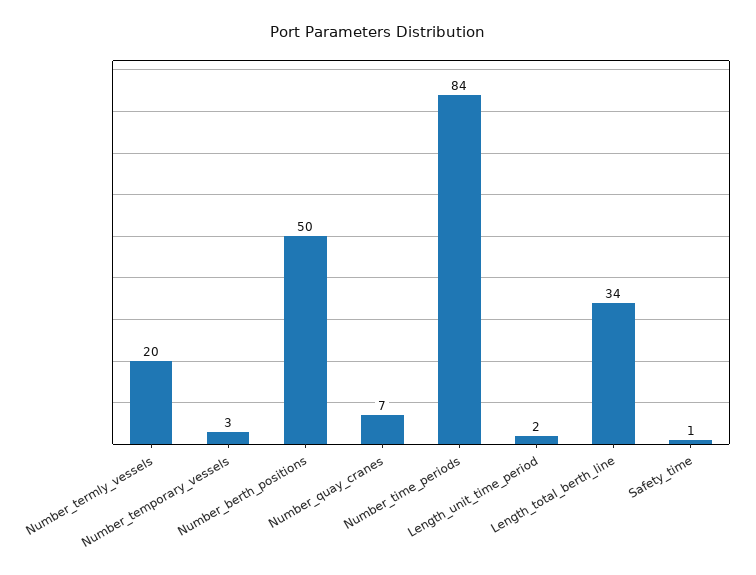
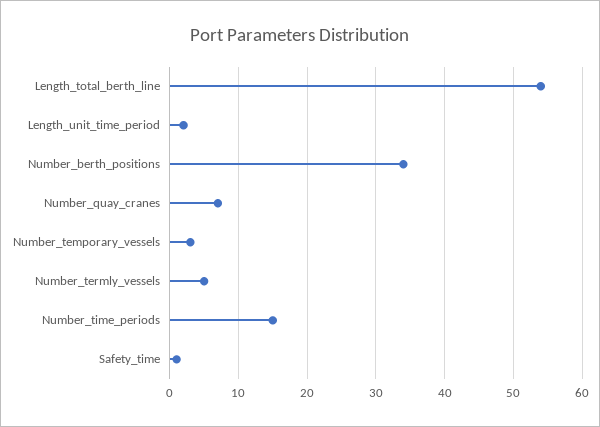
Number_termly_vessels: 20 -> 5
Number_berth_positions: 50 -> 34
Number_time_periods: 84 -> 15
Length_total_berth_line: 34 -> 54

